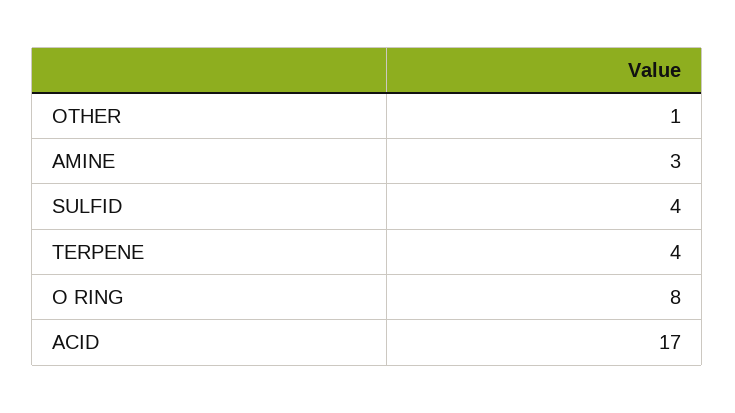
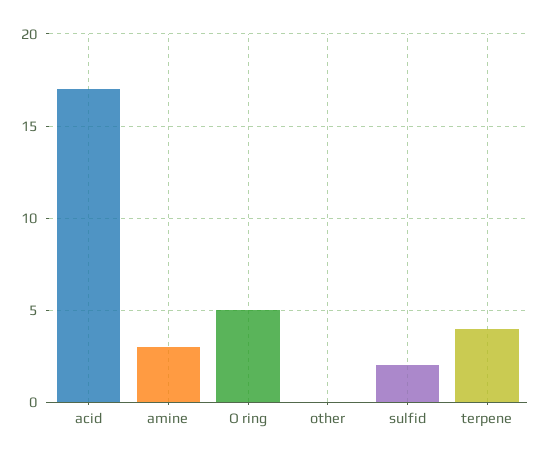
OTHER: 1 -> 0
SULFID: 4 -> 2
O RING: 8 -> 5

